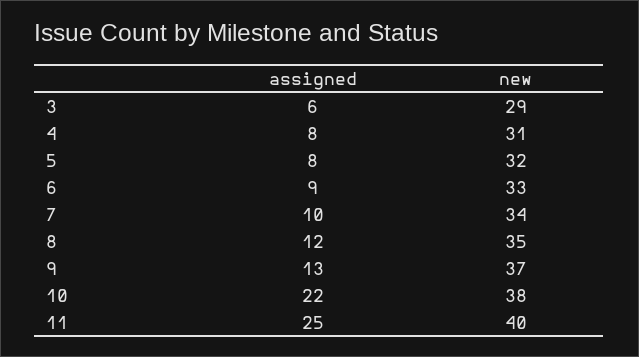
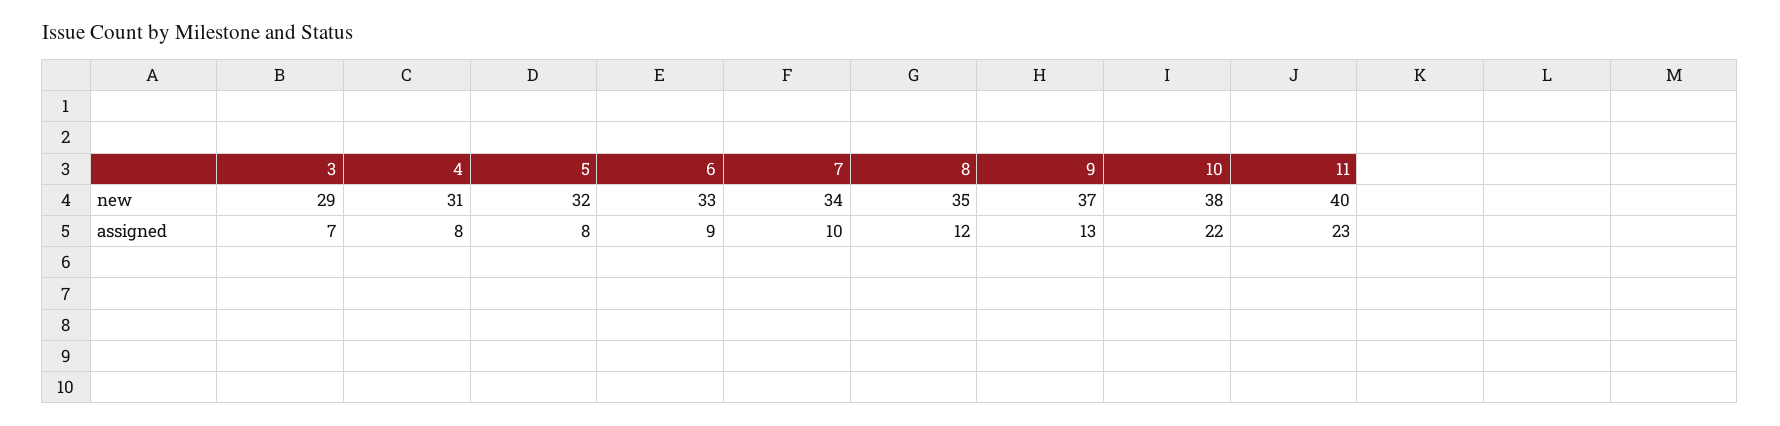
assigned, 3: 6 -> 7
assigned, 11: 25 -> 23

